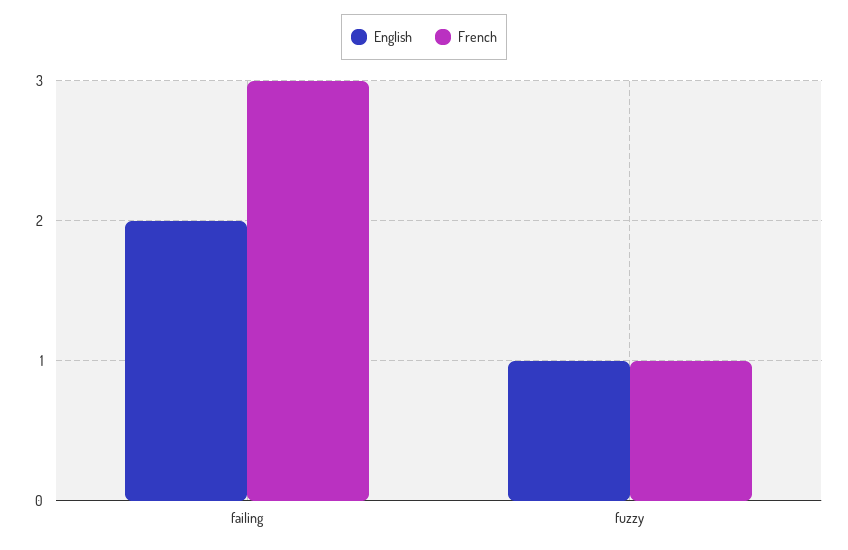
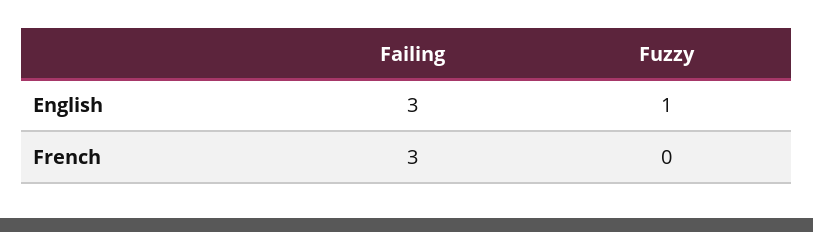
English, failing: 2 -> 3
French, fuzzy: 1 -> 0

